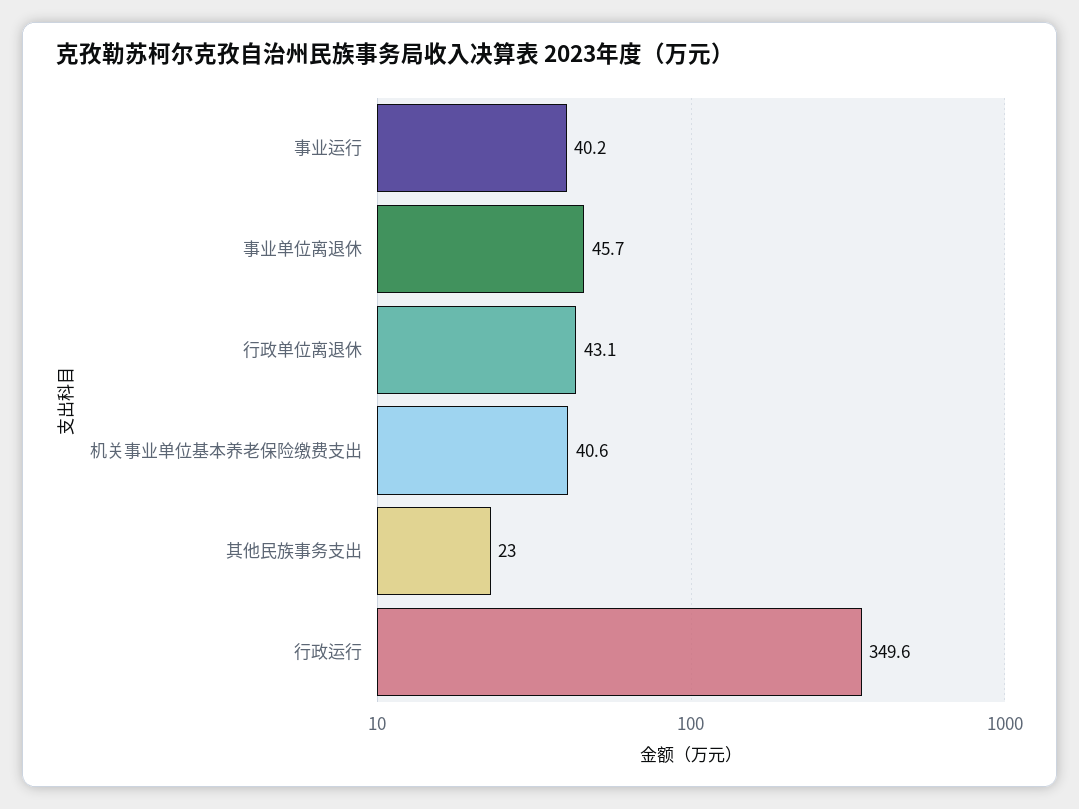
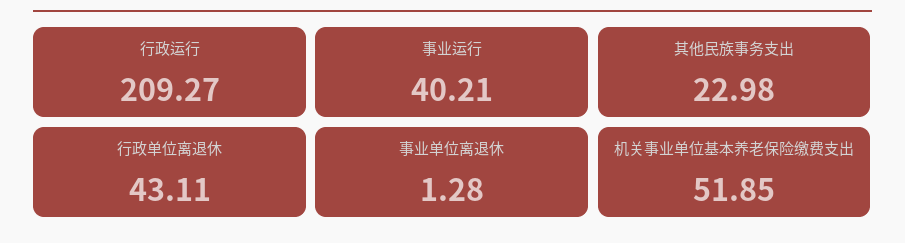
事业单位离退休: 45.7 -> 1.28
机关事业单位基本养老保险缴费支出: 40.6 -> 51.85
行政运行: 349.6 -> 209.27

